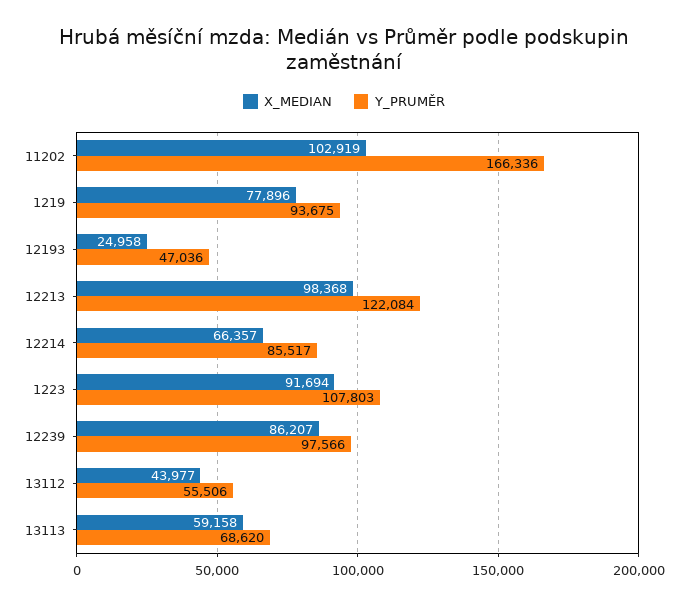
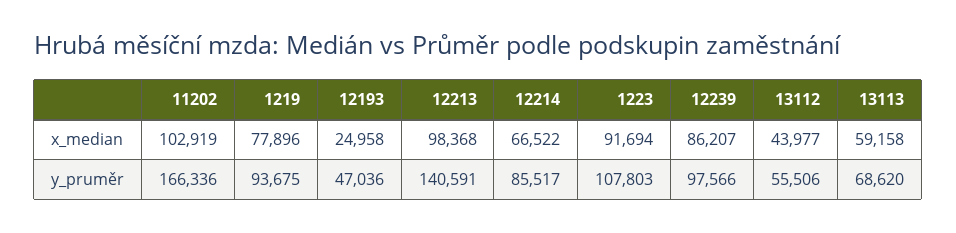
Y_PRUMĚR, 12213: 122084 -> 140591
X_MEDIAN, 12214: 66357 -> 66522

